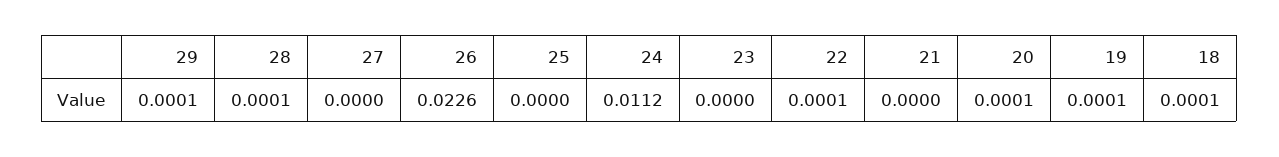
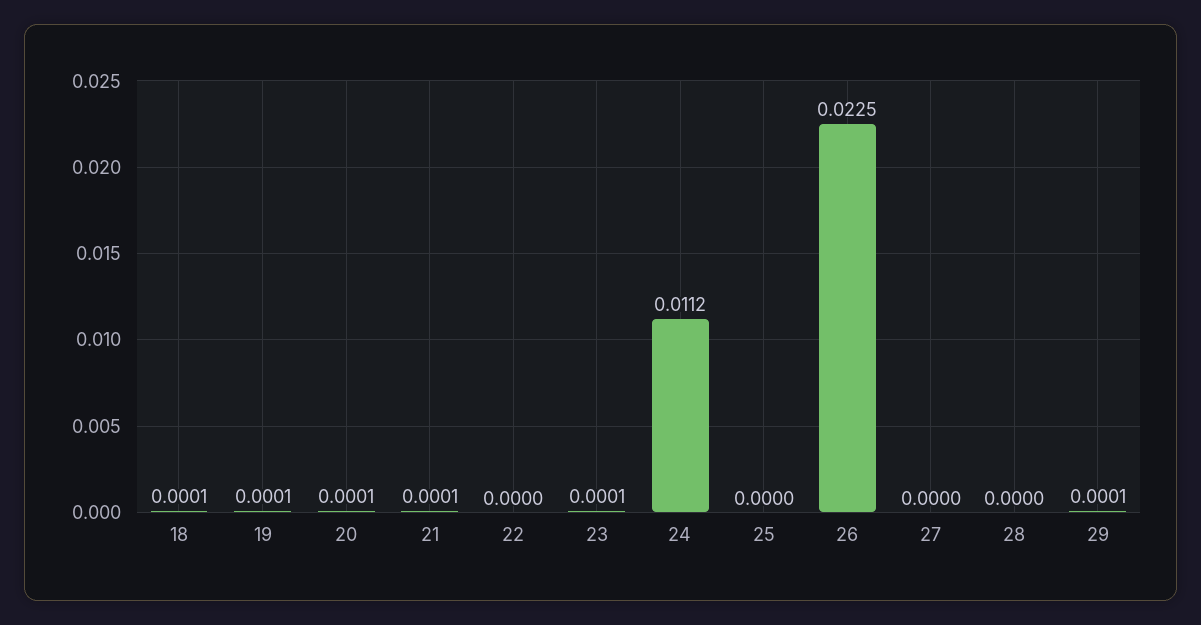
28: 0.0001 -> 0
26: 0.0226 -> 0.0225
23: 0 -> 0.0001
22: 0.0001 -> 0
21: 0 -> 0.0001

